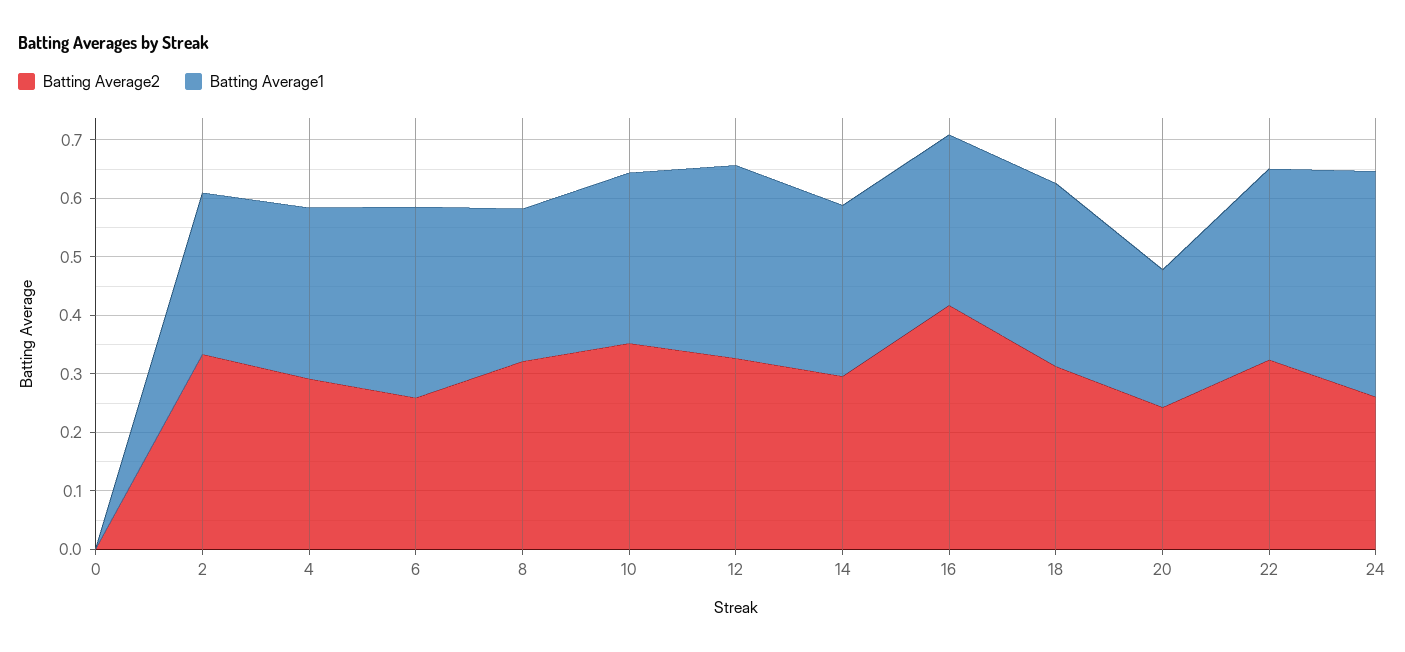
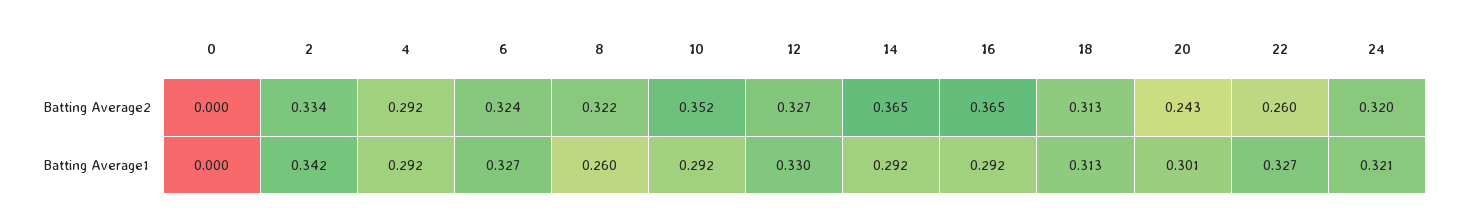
Batting Average1, 2: 0.28 -> 0.342
Batting Average2, 6: 0.26 -> 0.324
Batting Average2, 14: 0.3 -> 0.365
Batting Average2, 16: 0.42 -> 0.365
Batting Average1, 20: 0.24 -> 0.301
Batting Average2, 22: 0.32 -> 0.26
Batting Average2, 24: 0.26 -> 0.32
Batting Average1, 24: 0.38 -> 0.321

